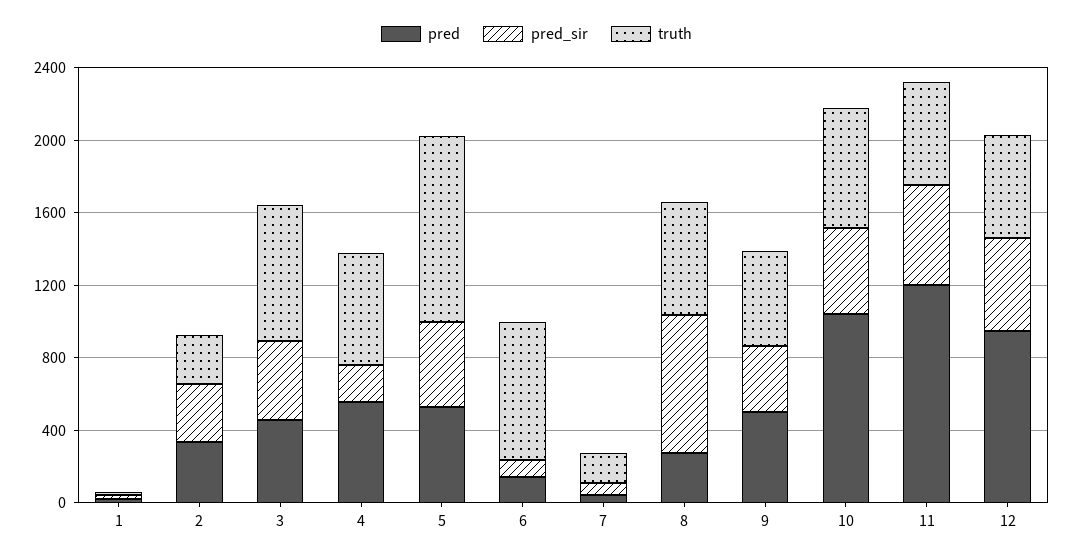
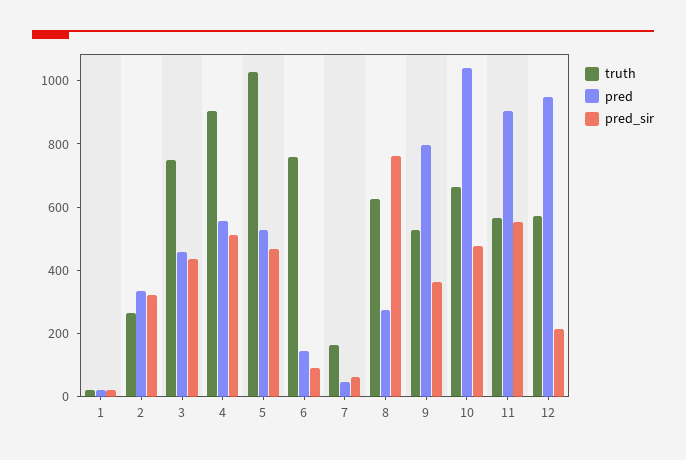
pred_sir, 4: 200 -> 500
truth, 4: 600 -> 900
pred, 9: 500 -> 800
pred, 11: 1200 -> 900
pred_sir, 12: 500 -> 200

